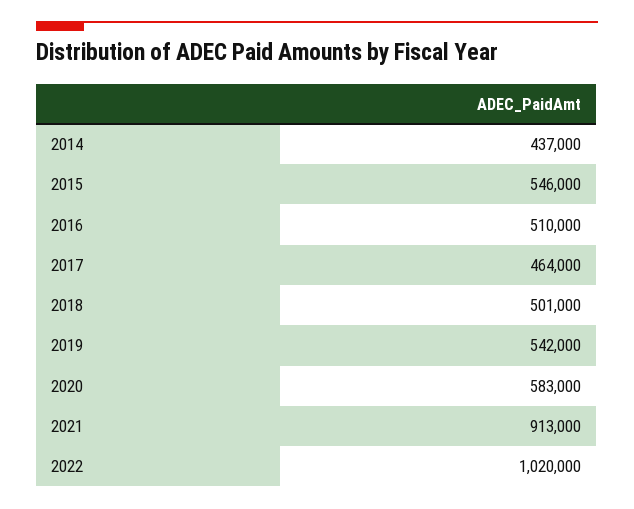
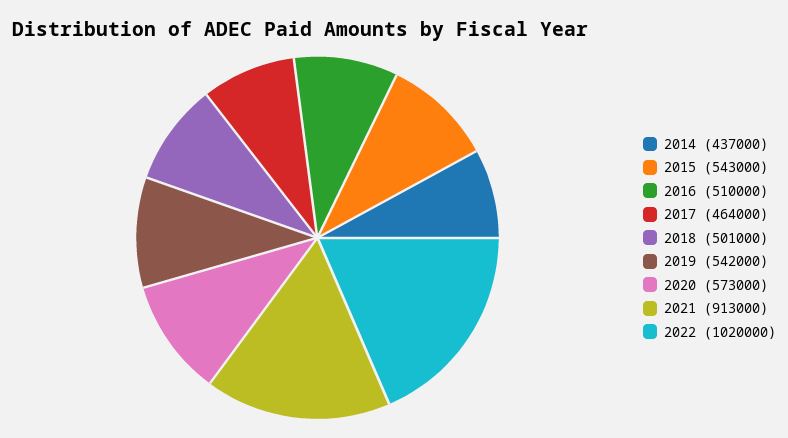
2015: 546000 -> 543000
2020: 583000 -> 573000

